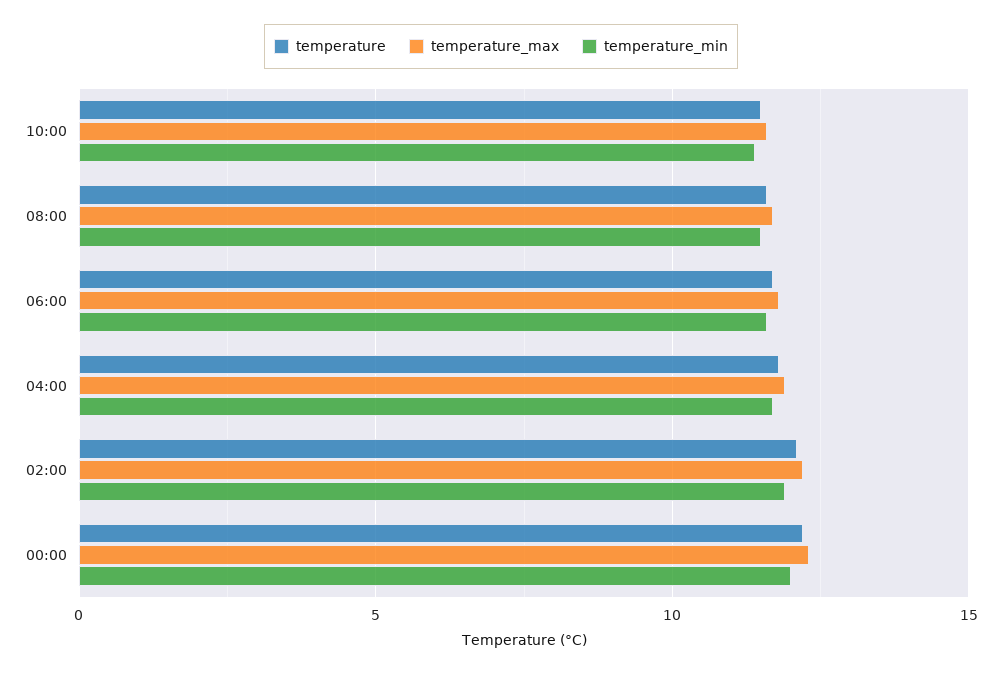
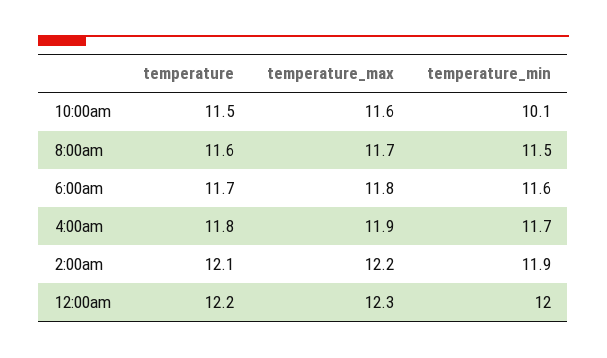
temperature_min, 10:00: 11.5 -> 10.1

